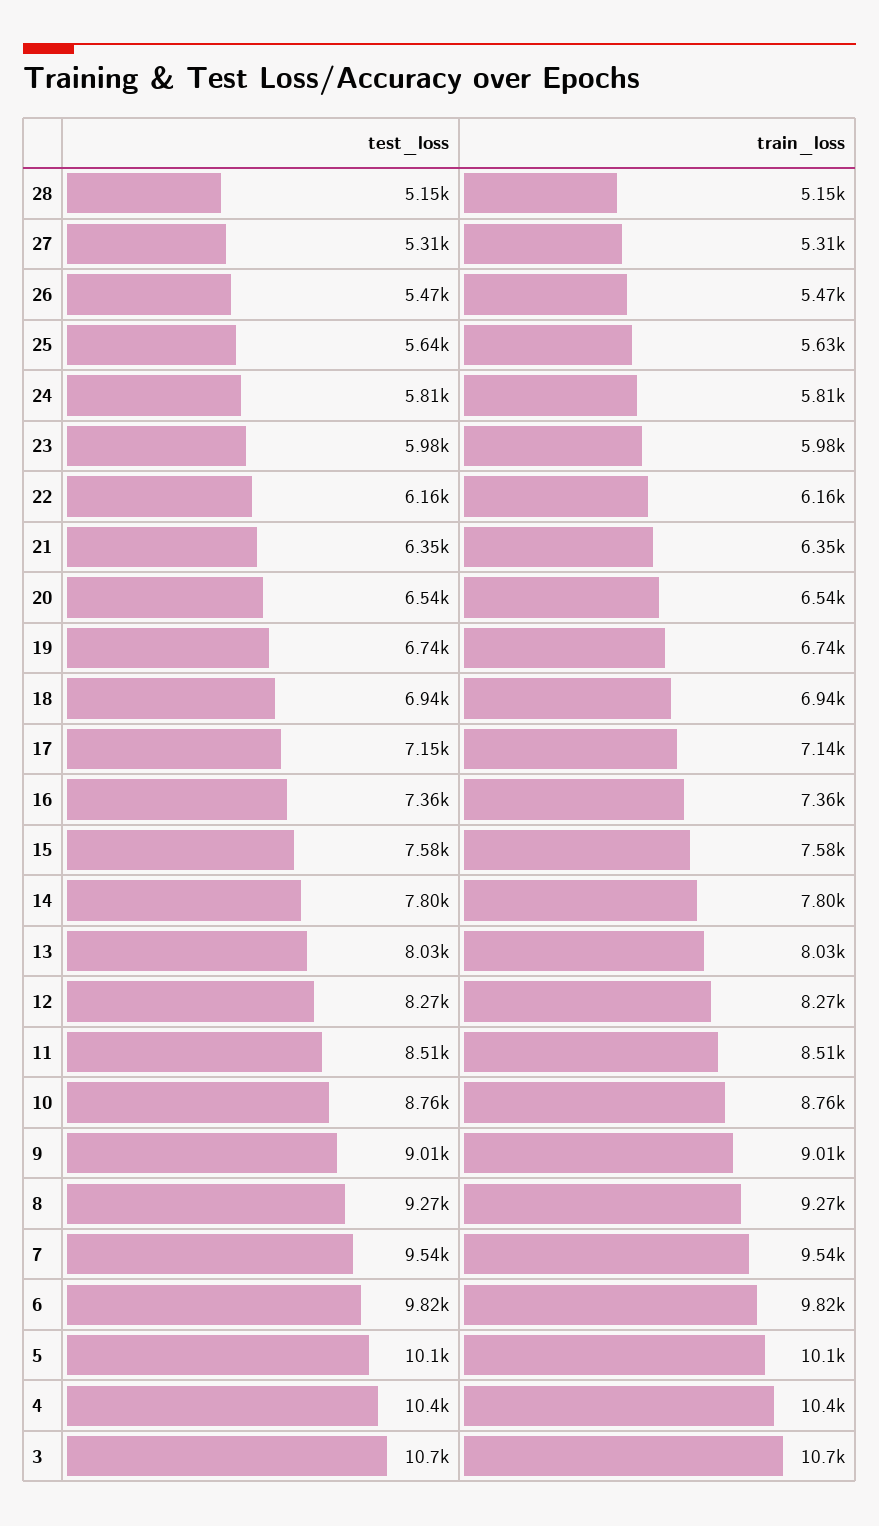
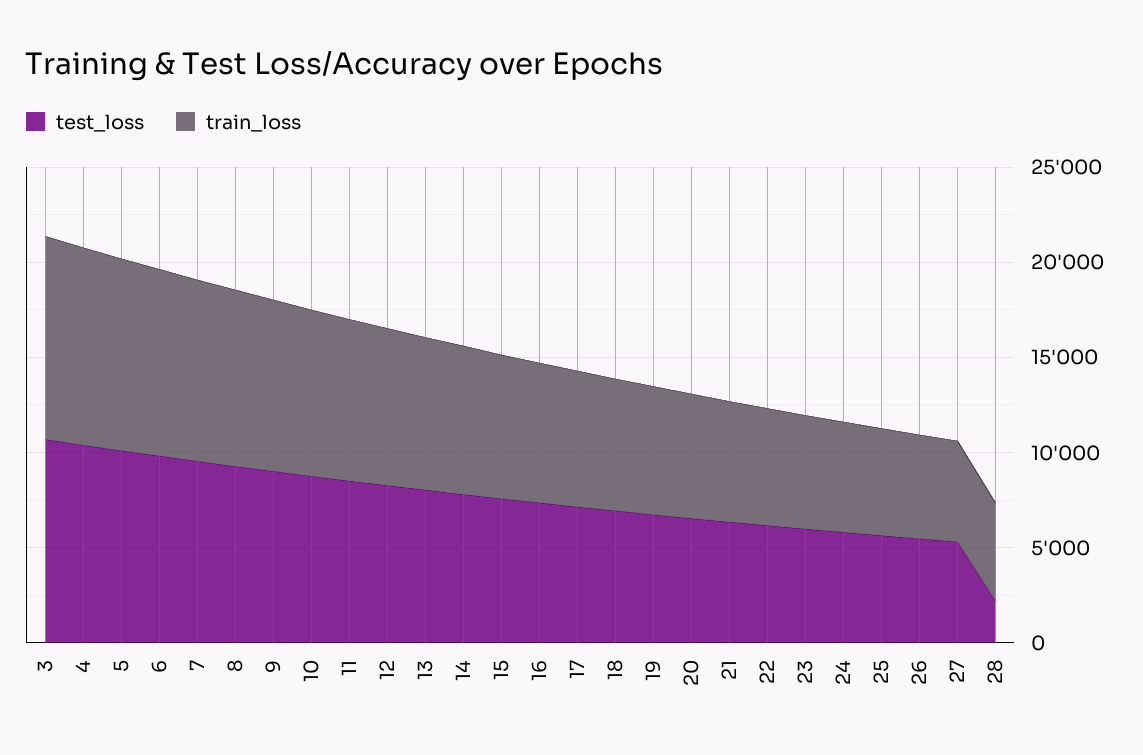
test_loss, 28: 5150 -> 2000

